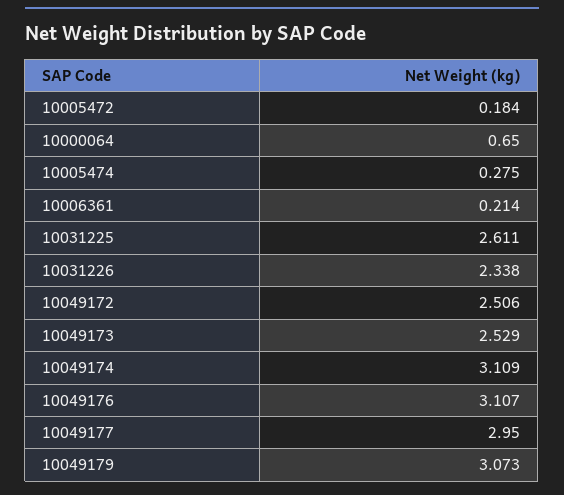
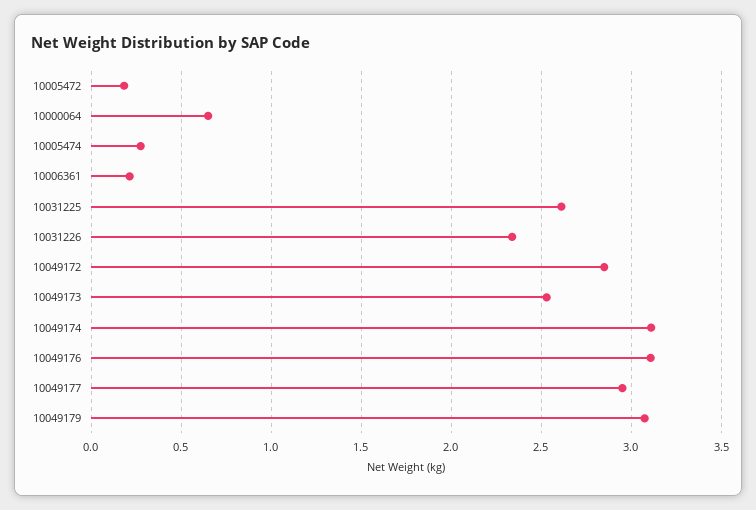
10049172: 2.506 -> 2.85

